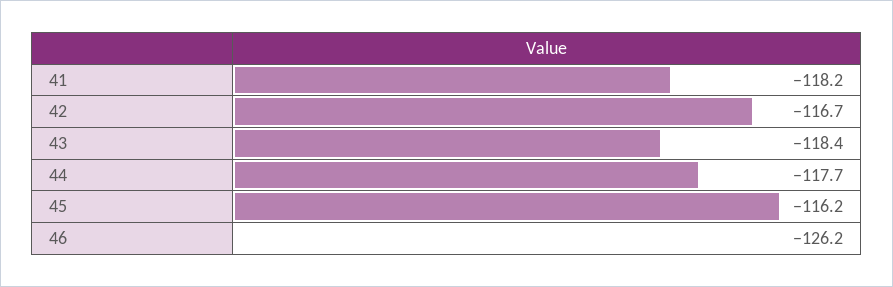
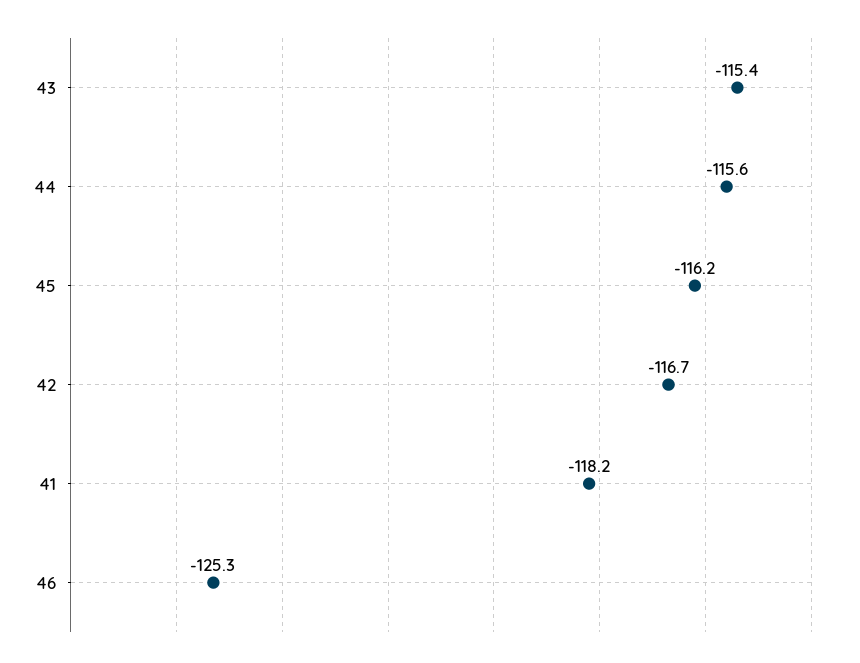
43: -118.4 -> -115.4
44: -117.7 -> -115.6
46: -126.2 -> -125.3

